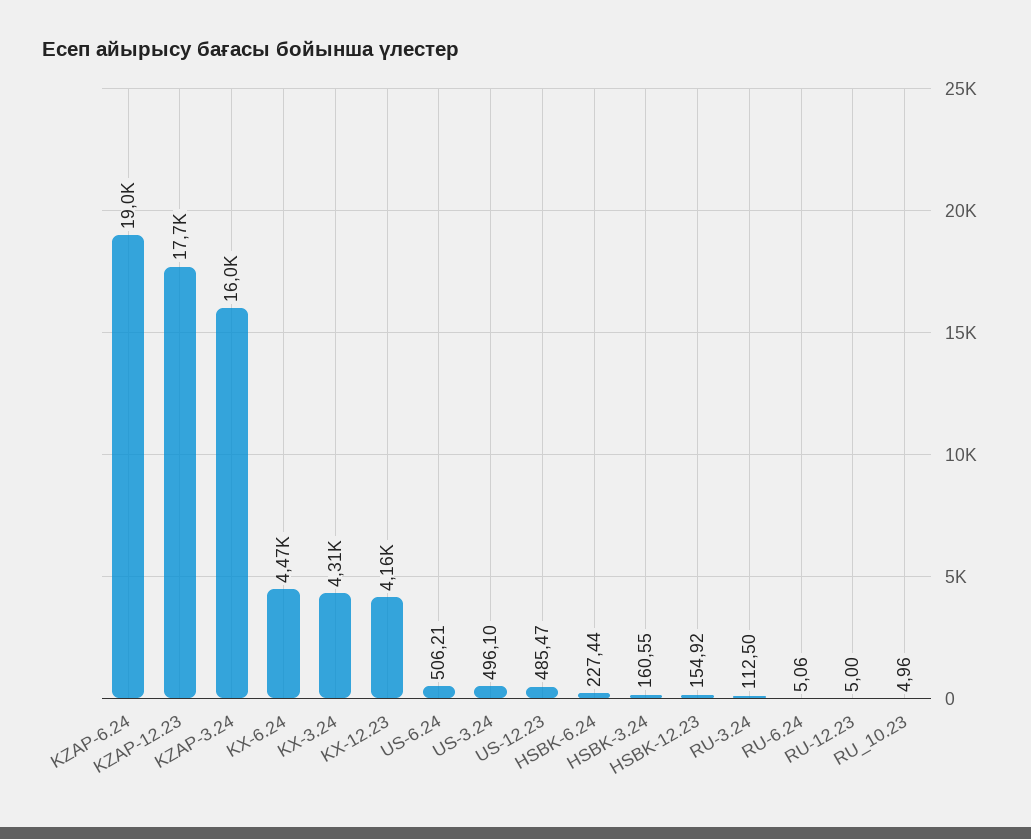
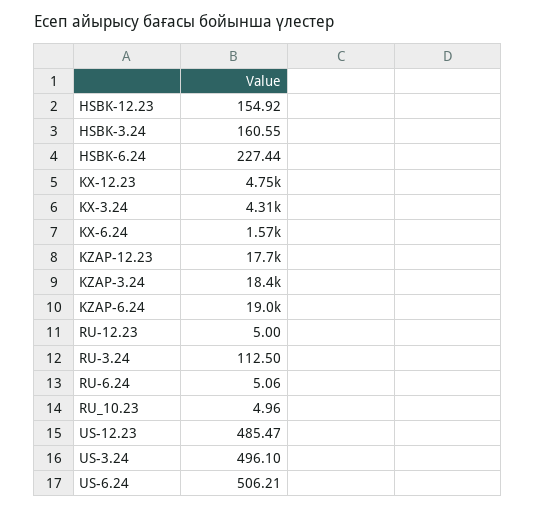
KZAP-3.24: 16000 -> 18400
KX-6.24: 4470 -> 1570
KX-12.23: 4160 -> 4750

